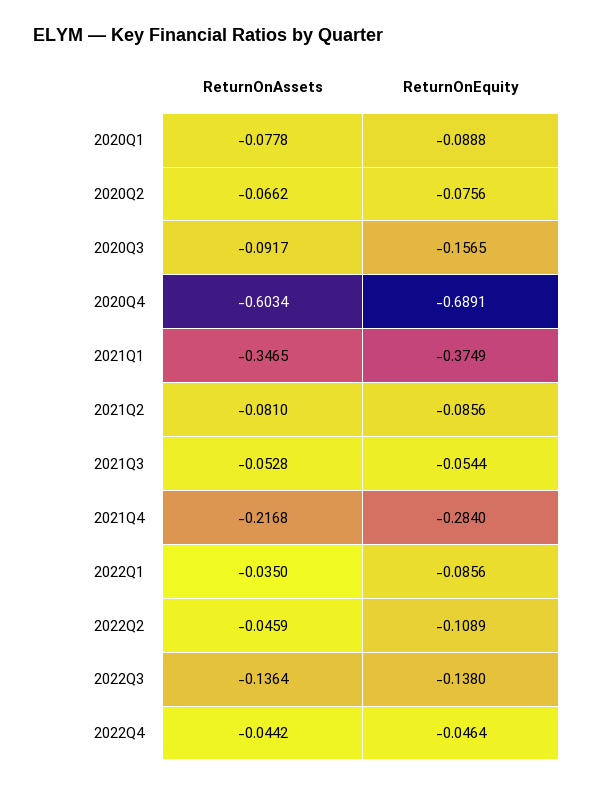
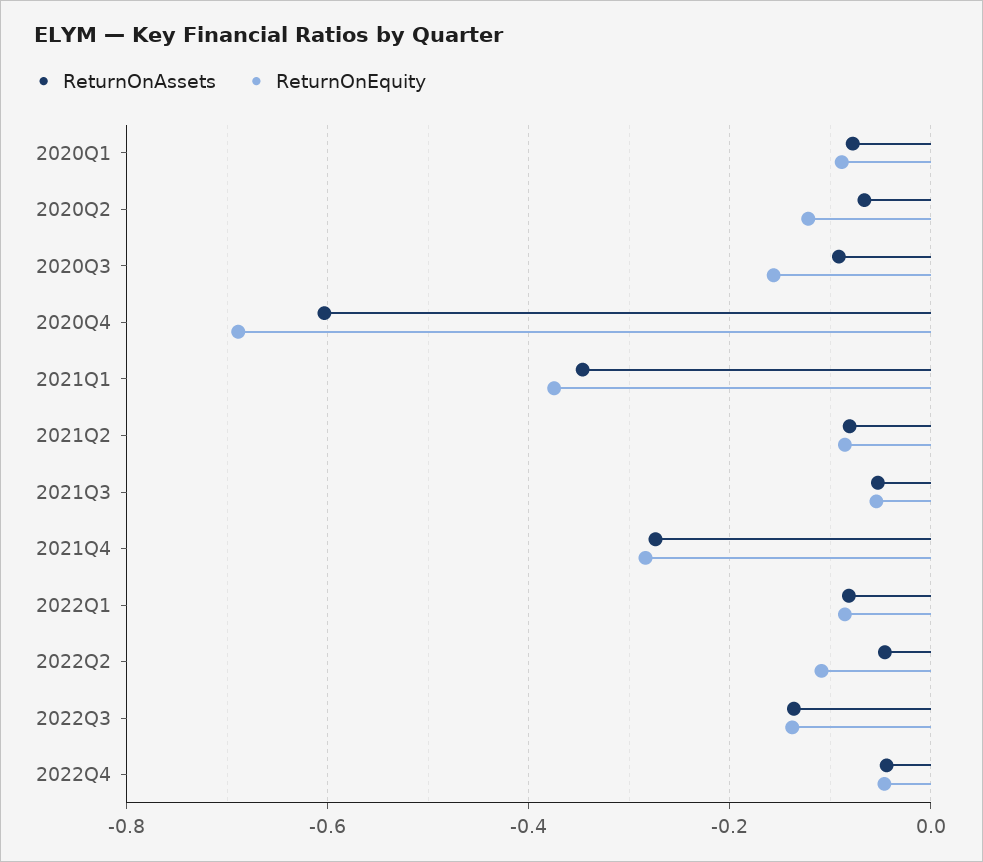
ReturnOnEquity, 2020Q2: -0.0756 -> -0.12
ReturnOnAssets, 2021Q4: -0.2168 -> -0.28
ReturnOnAssets, 2022Q1: -0.035 -> -0.08

